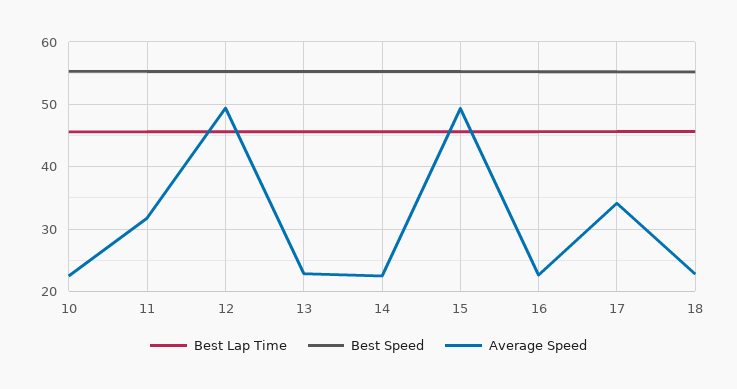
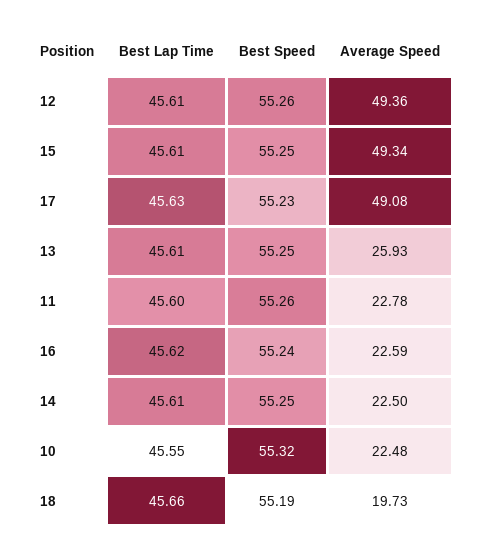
Average Speed, 11: 32 -> 22.78
Average Speed, 13: 23 -> 25.93
Average Speed, 17: 34 -> 49.08
Average Speed, 18: 23 -> 19.73

